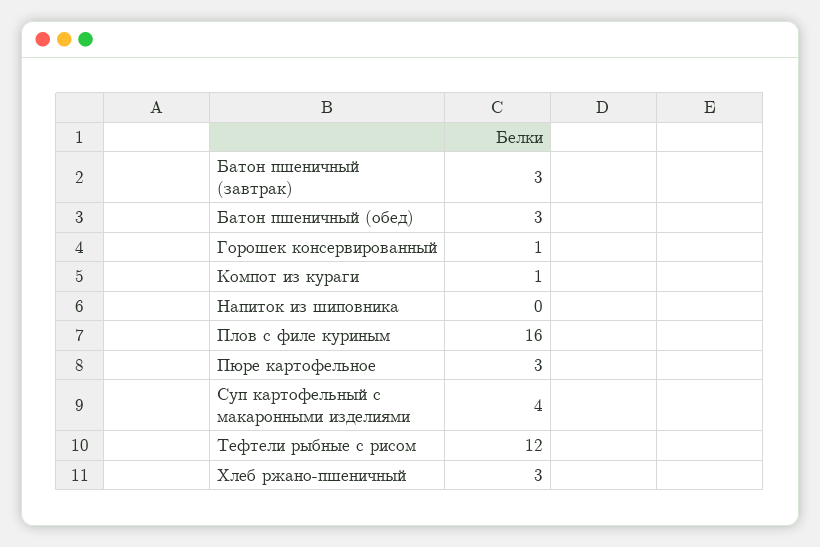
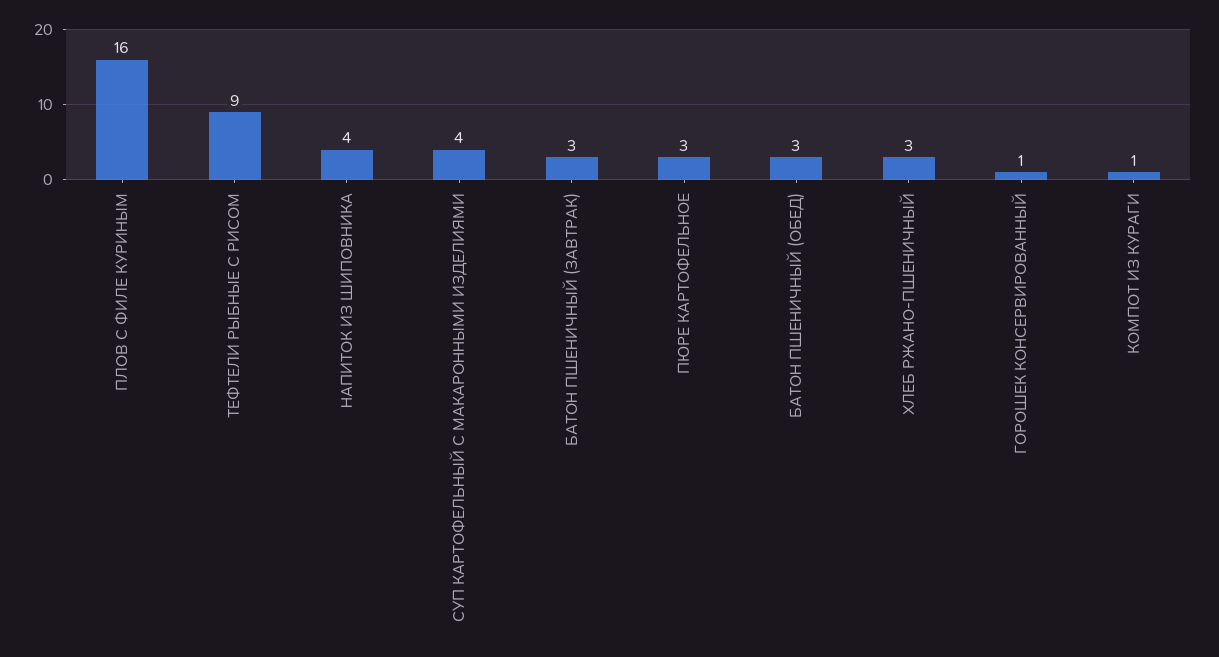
Напиток из шиповника: 0 -> 4
Тефтели рыбные с рисом: 12 -> 9

